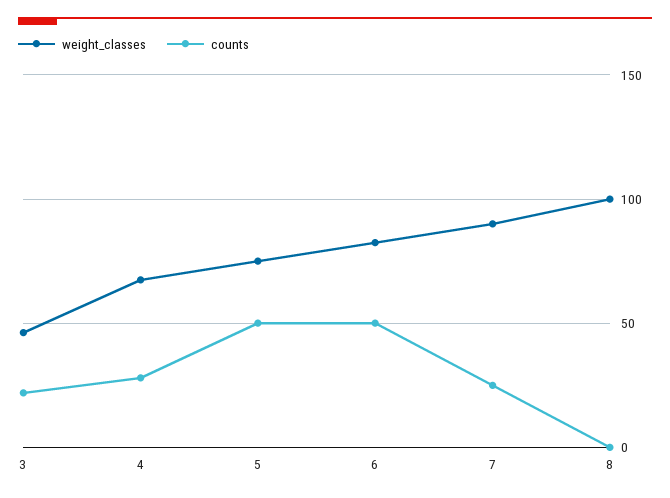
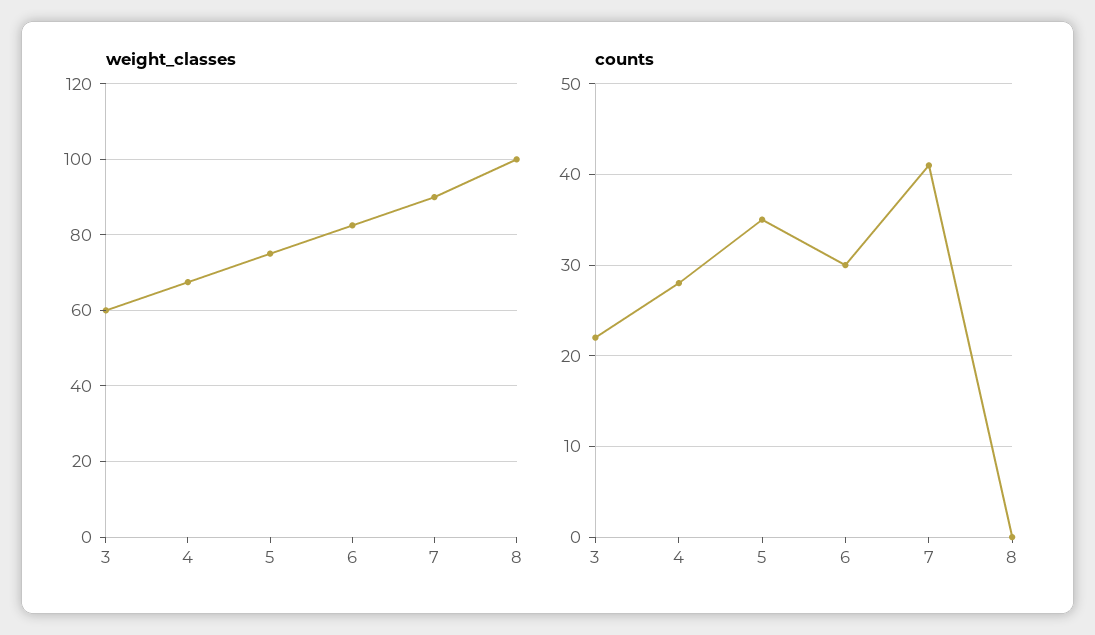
weight_classes, 3: 45 -> 60
counts, 5: 50 -> 35
counts, 6: 50 -> 30
counts, 7: 25 -> 41

